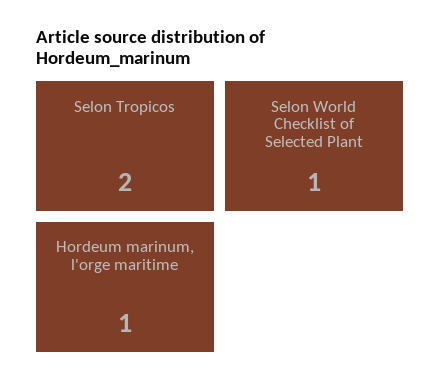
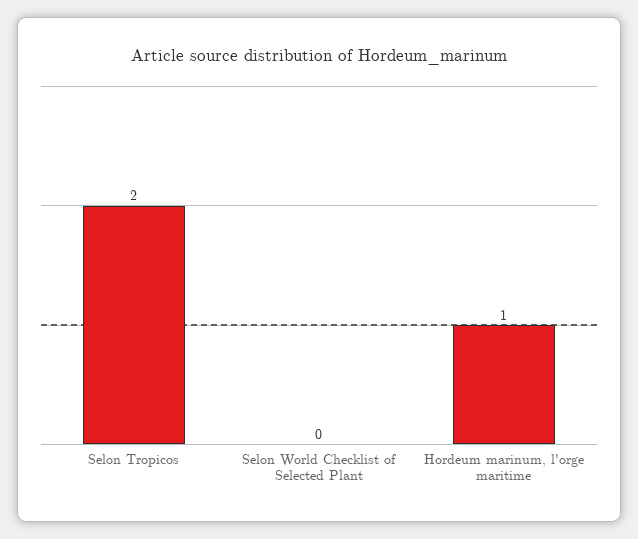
Selon World Checklist of Selected Plant: 1 -> 0

